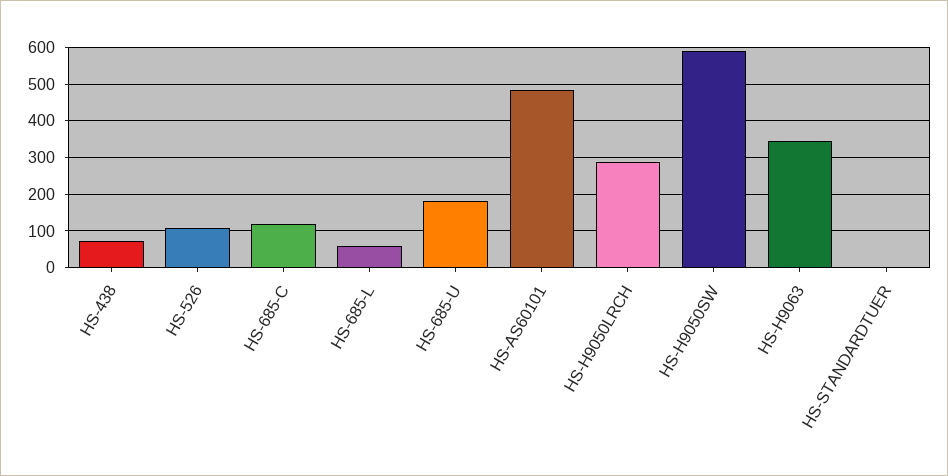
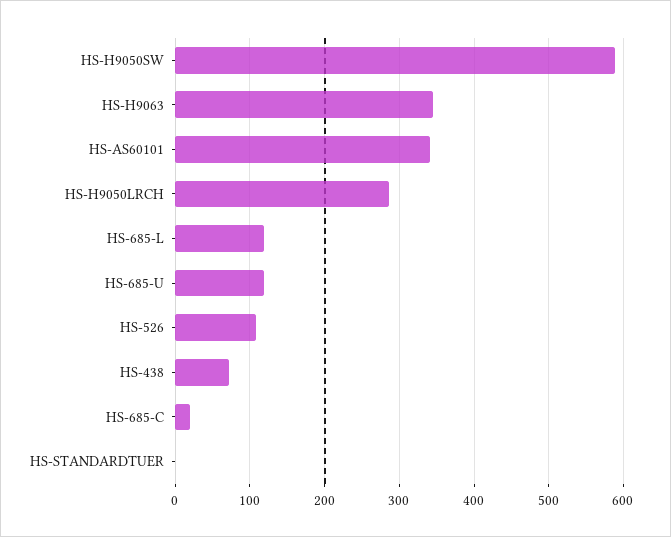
HS-685-C: 120 -> 20
HS-685-L: 60 -> 120
HS-685-U: 180 -> 120
HS-AS60101: 480 -> 340

